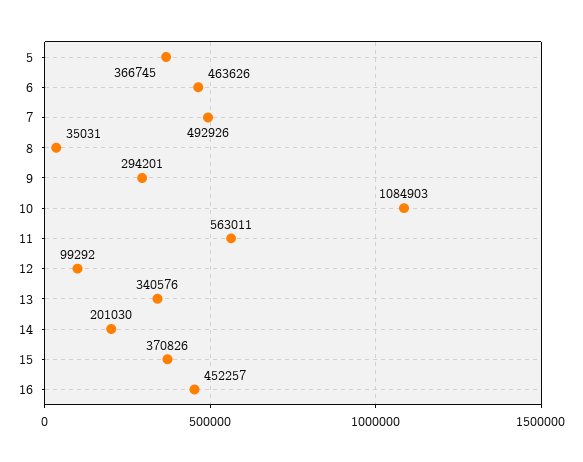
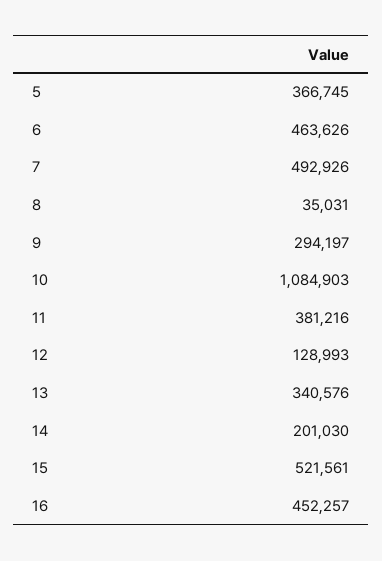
9: 294201 -> 294197
11: 563011 -> 381216
12: 99292 -> 128993
15: 370826 -> 521561

